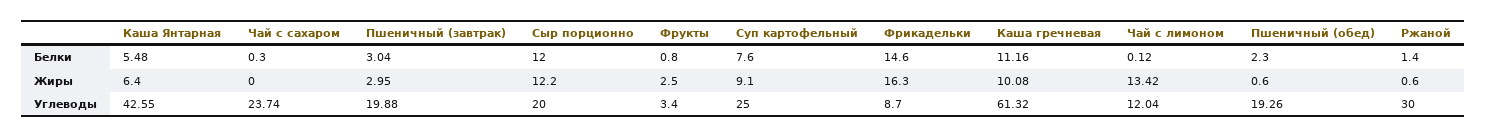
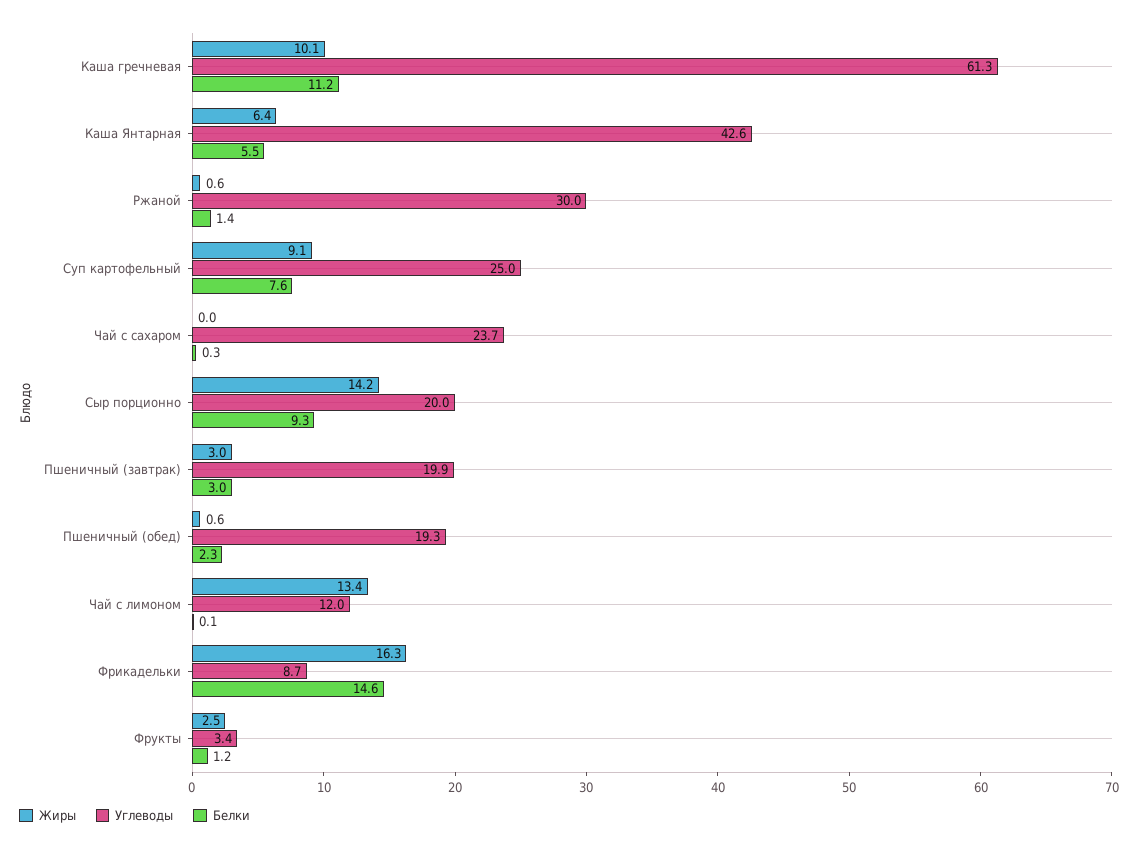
Белки, Сыр порционно: 12 -> 9.3
Белки, Фрукты: 0.8 -> 1.2
Жиры, Сыр порционно: 12.2 -> 14.2

